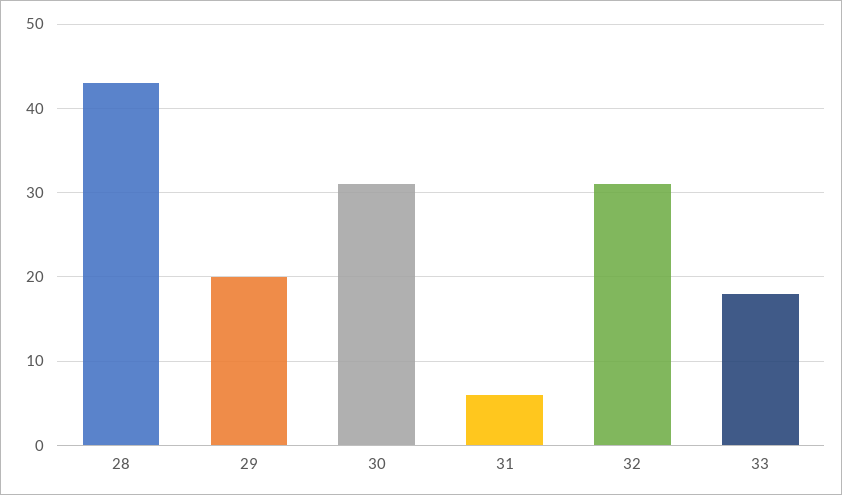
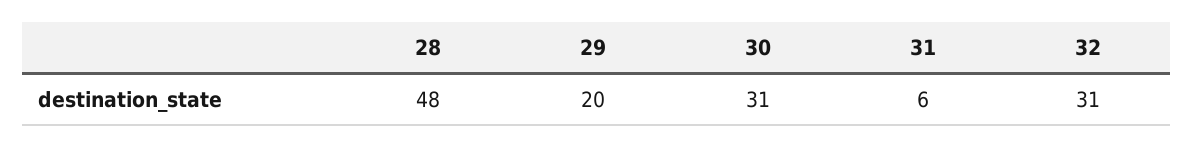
28: 43 -> 48
33: 18 -> none

